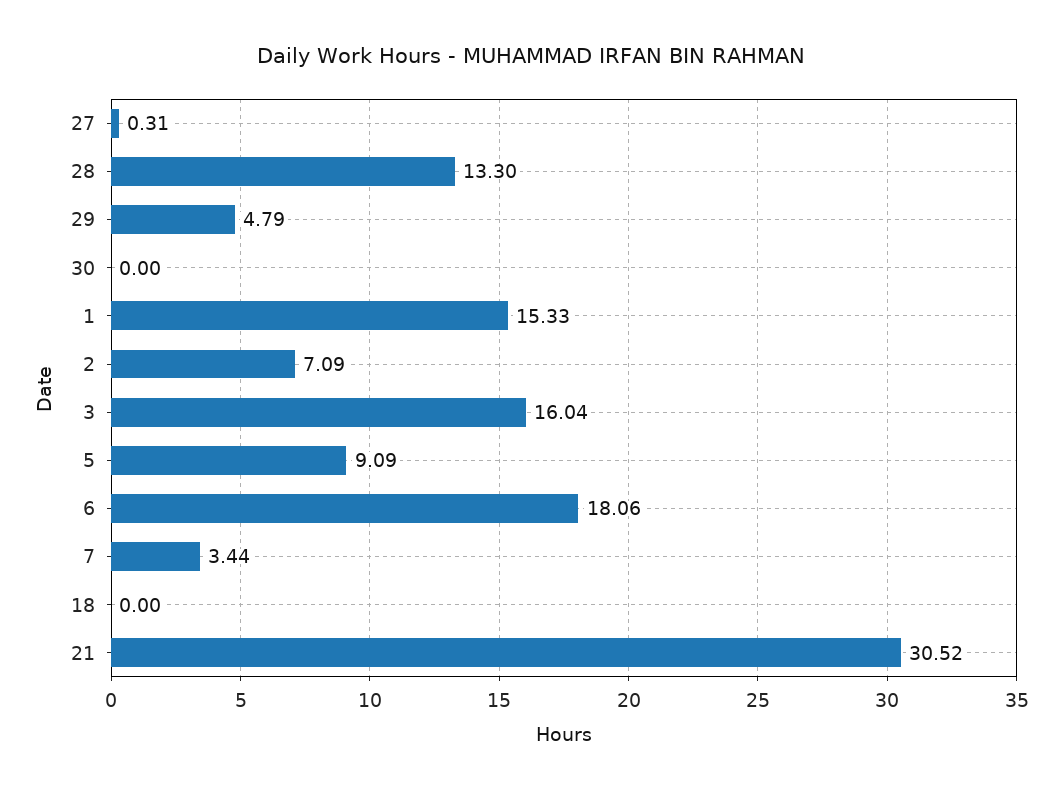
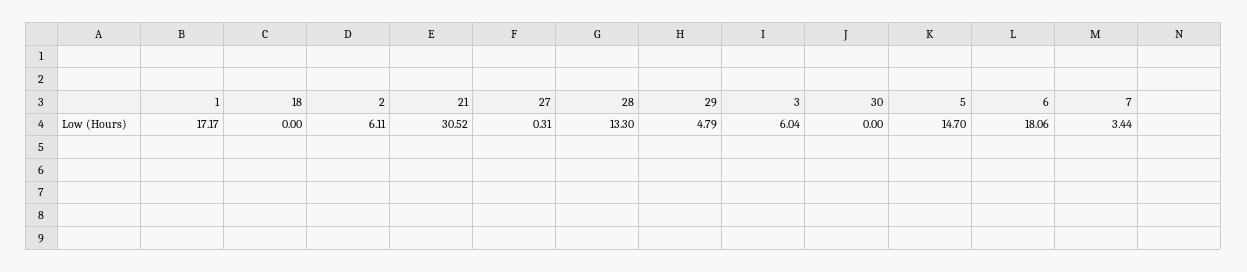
1: 15.33 -> 17.17
2: 7.09 -> 6.11
3: 16.04 -> 6.04
5: 9.09 -> 14.7

